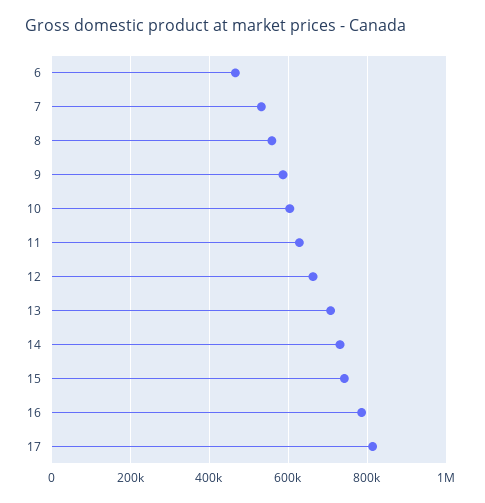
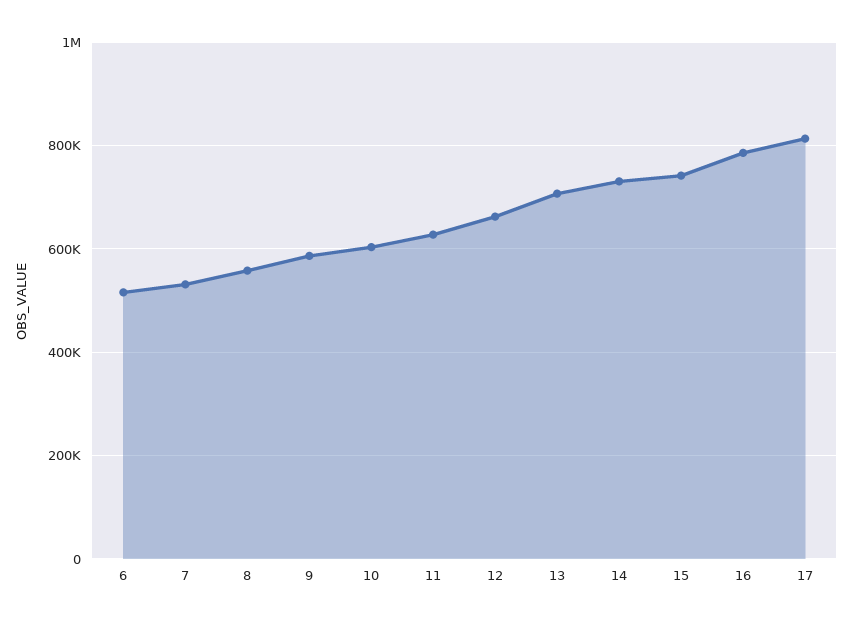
6: 460000 -> 520000

